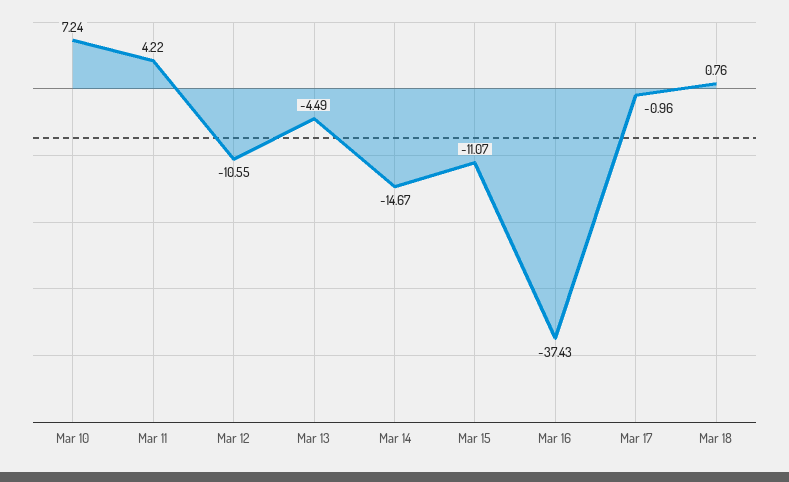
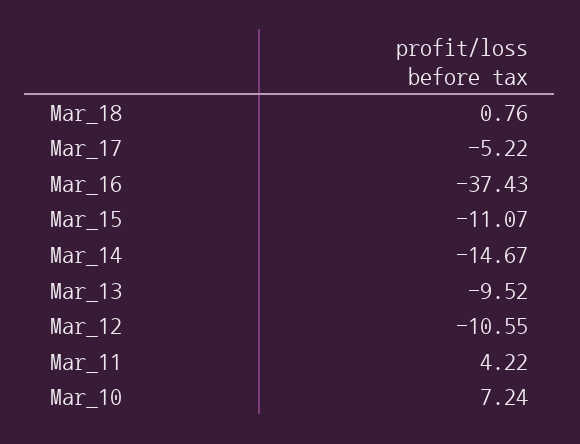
Mar 13: -4.49 -> -9.52
Mar 17: -0.96 -> -5.22

